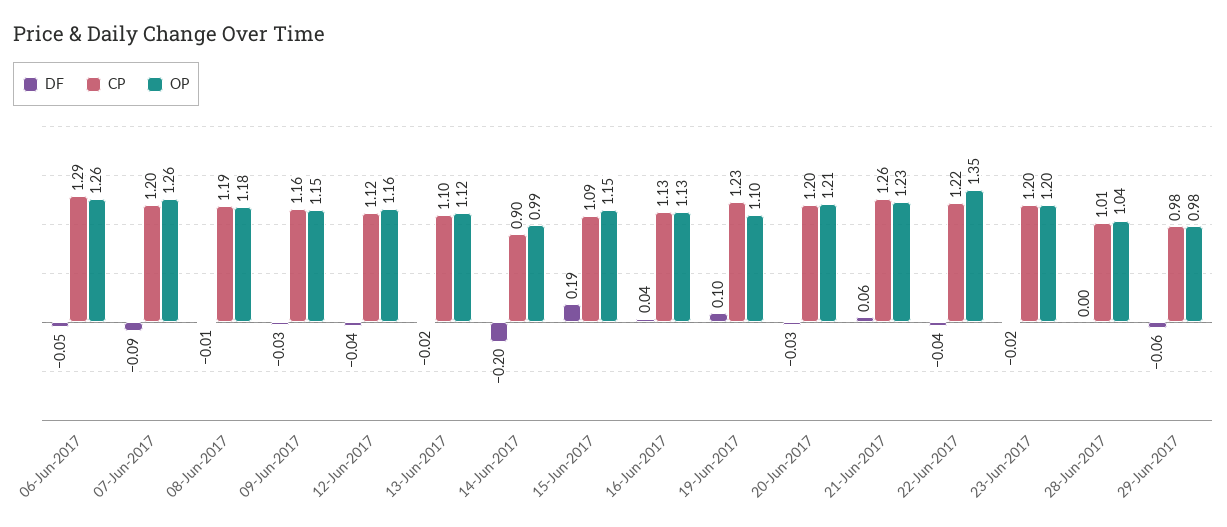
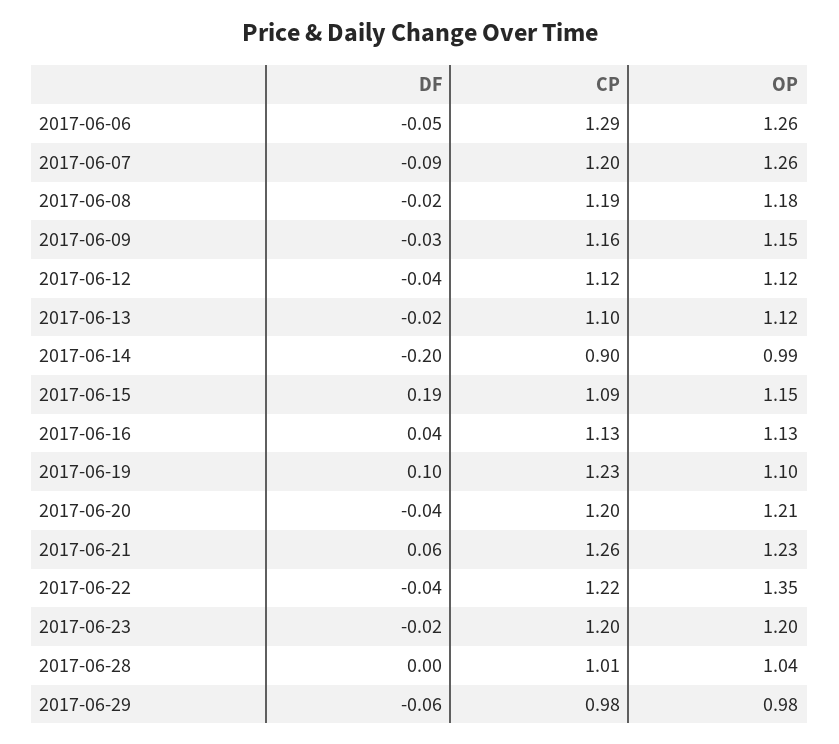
DF, 08-Jun-2017: -0.01 -> -0.02
OP, 12-Jun-2017: 1.16 -> 1.12
DF, 20-Jun-2017: -0.03 -> -0.04

